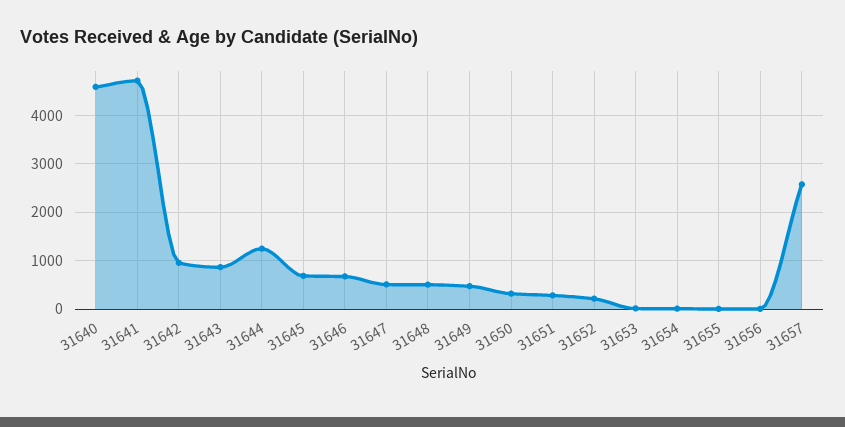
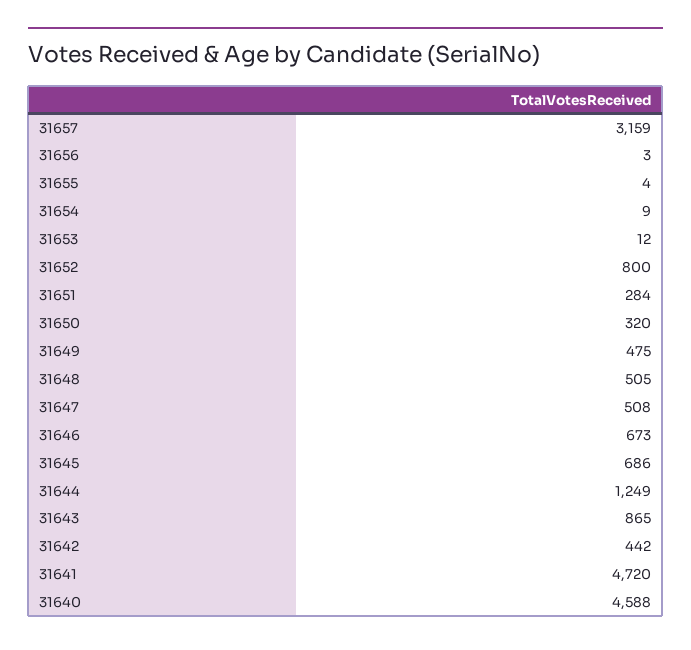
31642: 1000 -> 442
31652: 200 -> 800
31657: 2600 -> 3159

